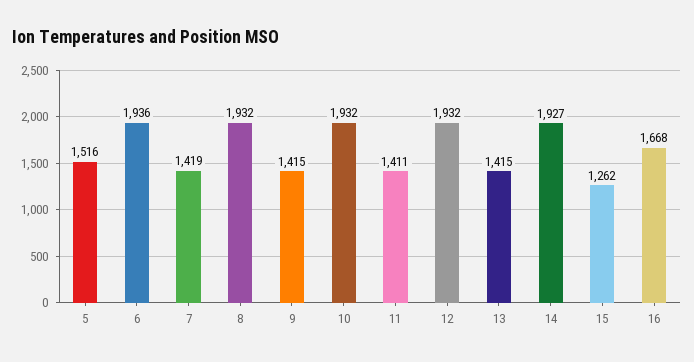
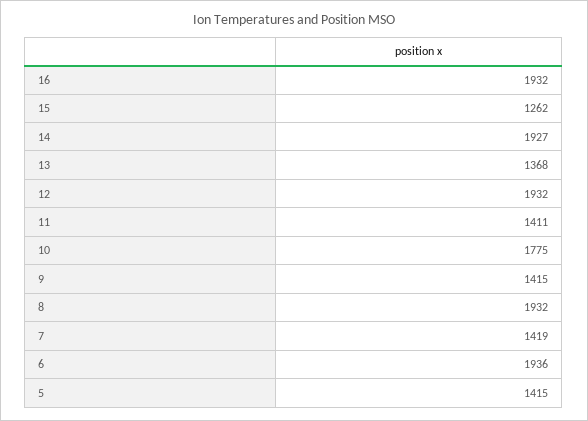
5: 1516 -> 1415
10: 1932 -> 1775
13: 1415 -> 1368
16: 1668 -> 1932

